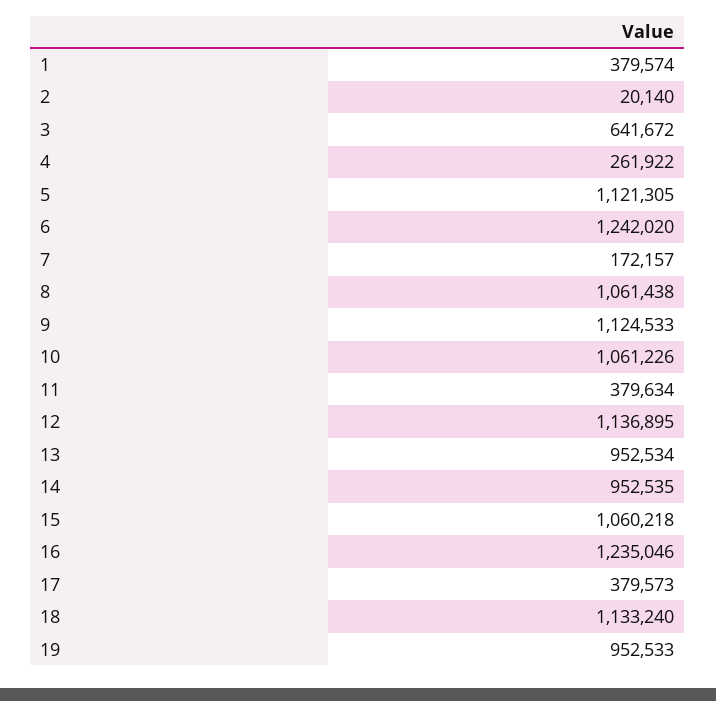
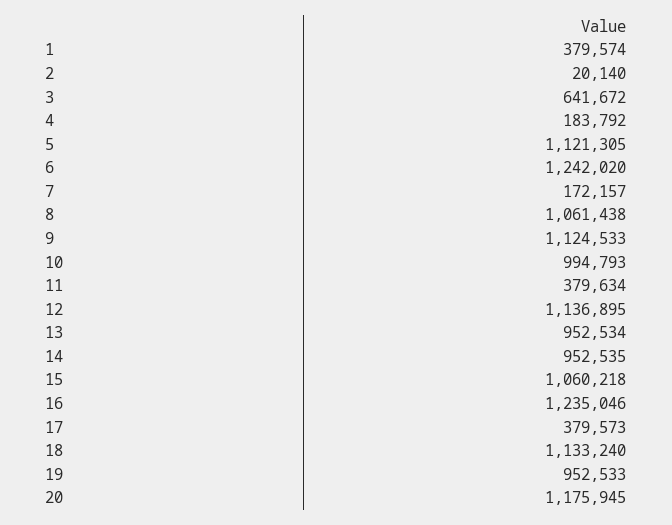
4: 261922 -> 183792
10: 1061226 -> 994793
20: none -> 1175945

